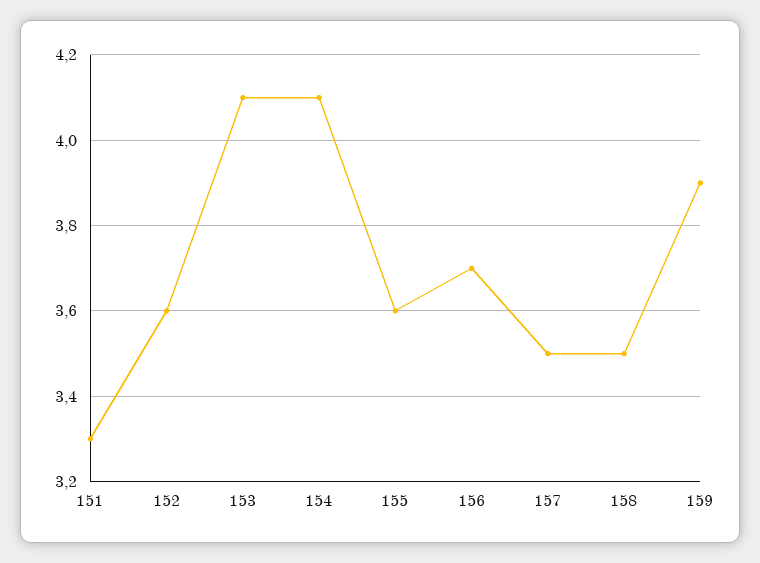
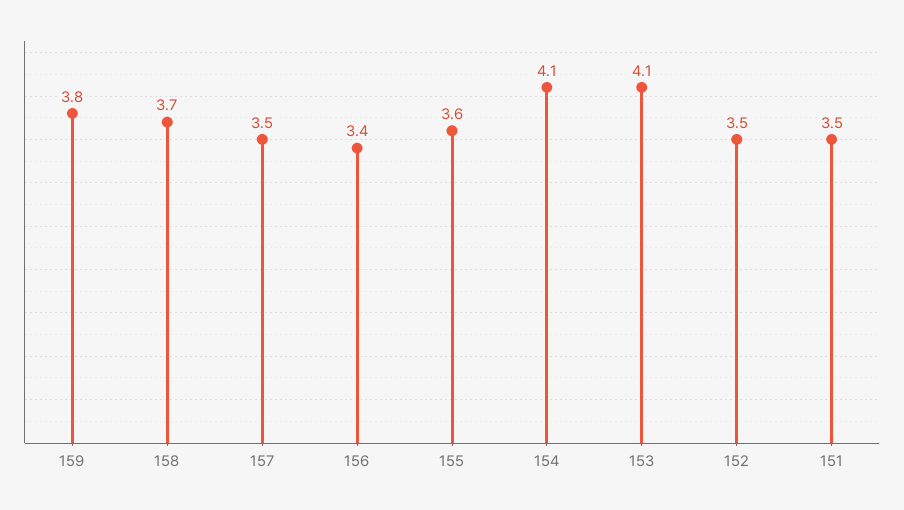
151: 3.3 -> 3.5
152: 3.6 -> 3.5
156: 3.7 -> 3.4
158: 3.5 -> 3.7
159: 3.9 -> 3.8

